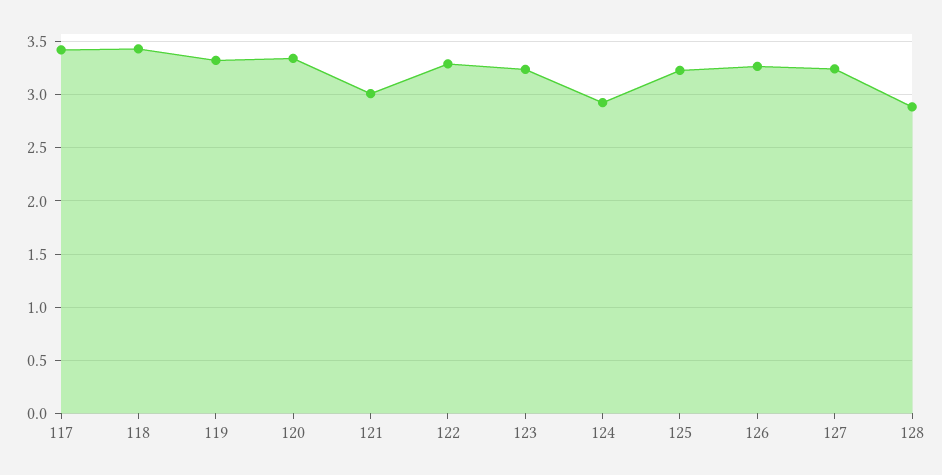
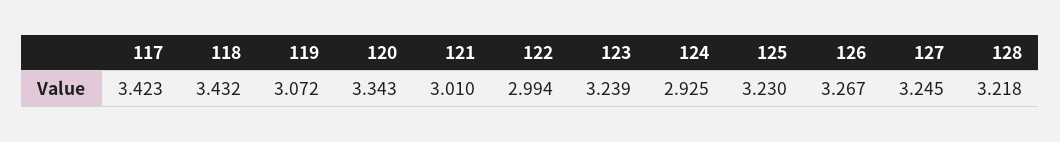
119: 3.3 -> 3.072
122: 3.3 -> 2.994
128: 2.9 -> 3.218

